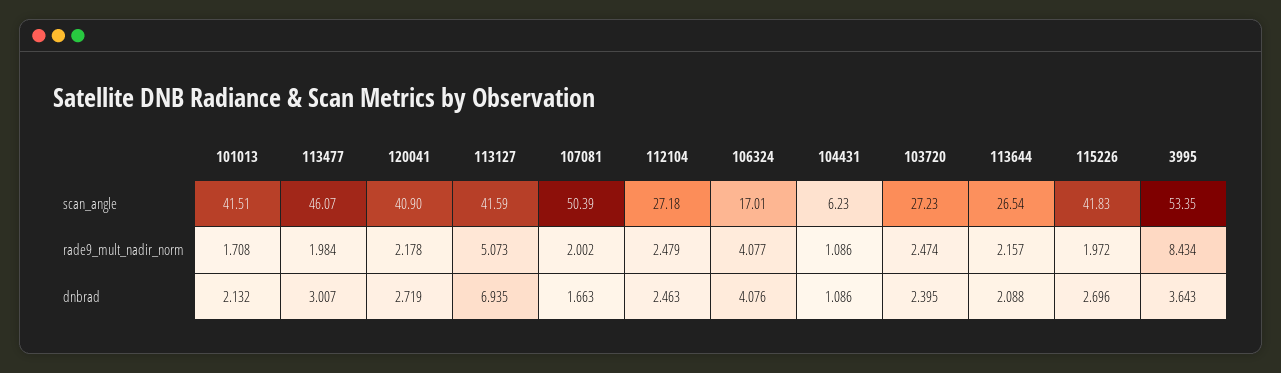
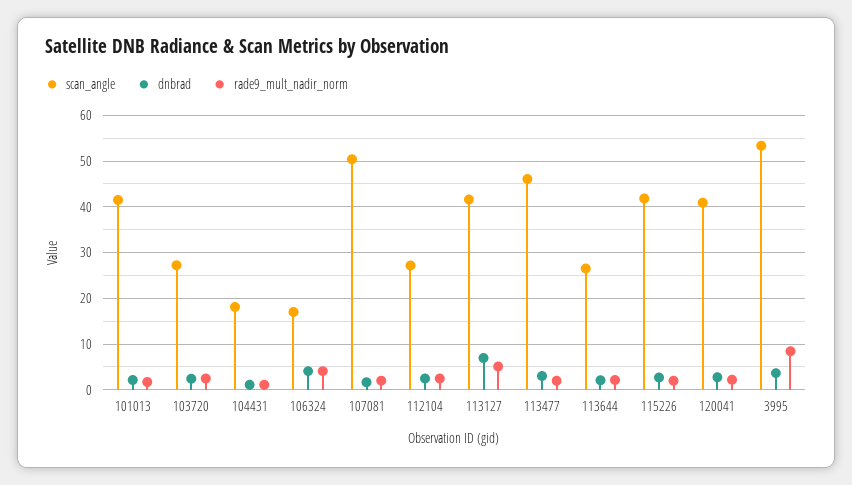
scan_angle, 104431: 6.23 -> 18

